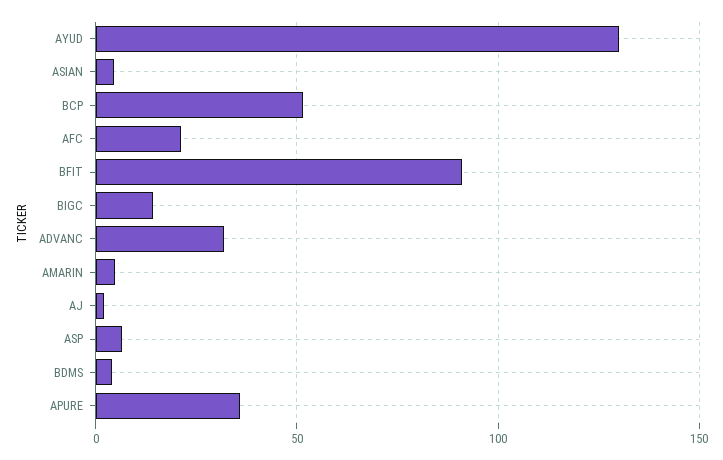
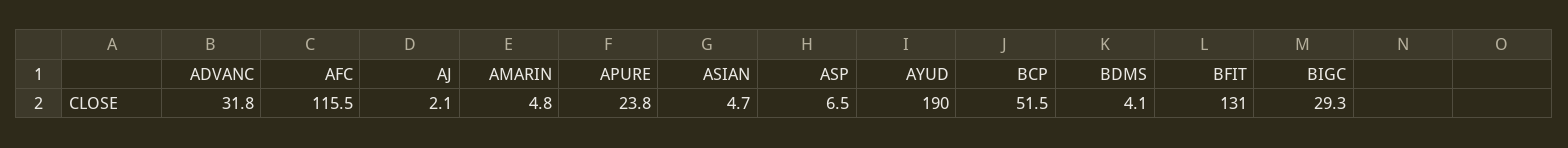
AYUD: 130 -> 190
AFC: 20 -> 115.5
BFIT: 90 -> 131
BIGC: 15 -> 29.3
APURE: 35 -> 23.8

